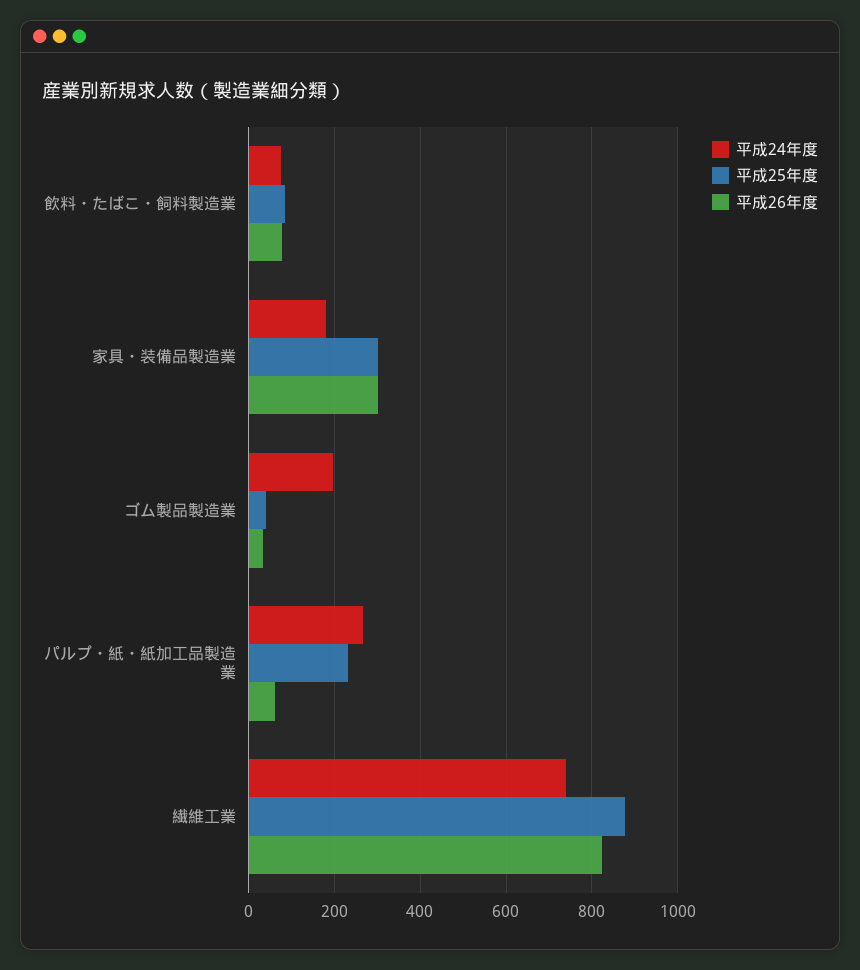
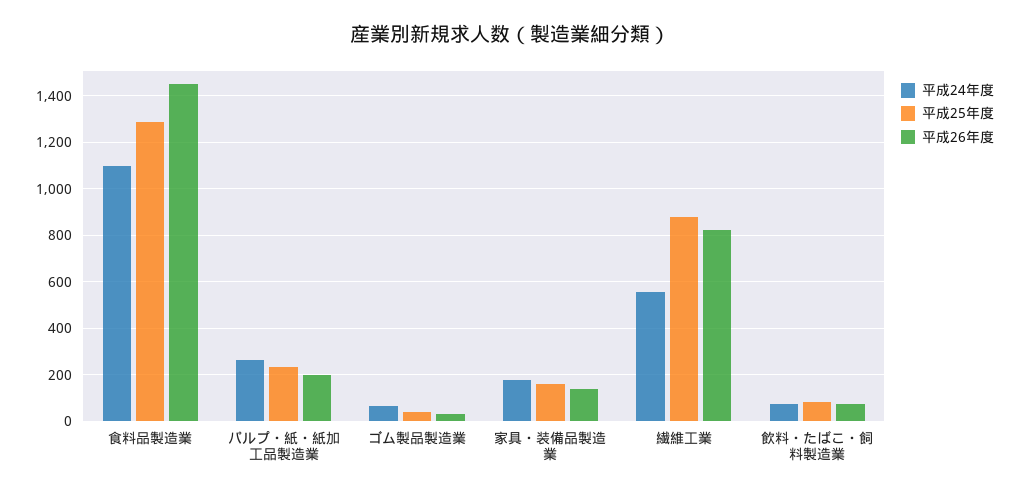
平成25年度, 家具・装備品製造業: 300 -> 150
平成26年度, 家具・装備品製造業: 300 -> 150
平成24年度, ゴム製品製造業: 200 -> 50
平成26年度, パルプ・紙・紙加工品製造業: 60 -> 200
平成24年度, 繊維工業: 740 -> 550
平成24年度, 食料品製造業: none -> 1100
平成25年度, 食料品製造業: none -> 1300
平成26年度, 食料品製造業: none -> 1450

